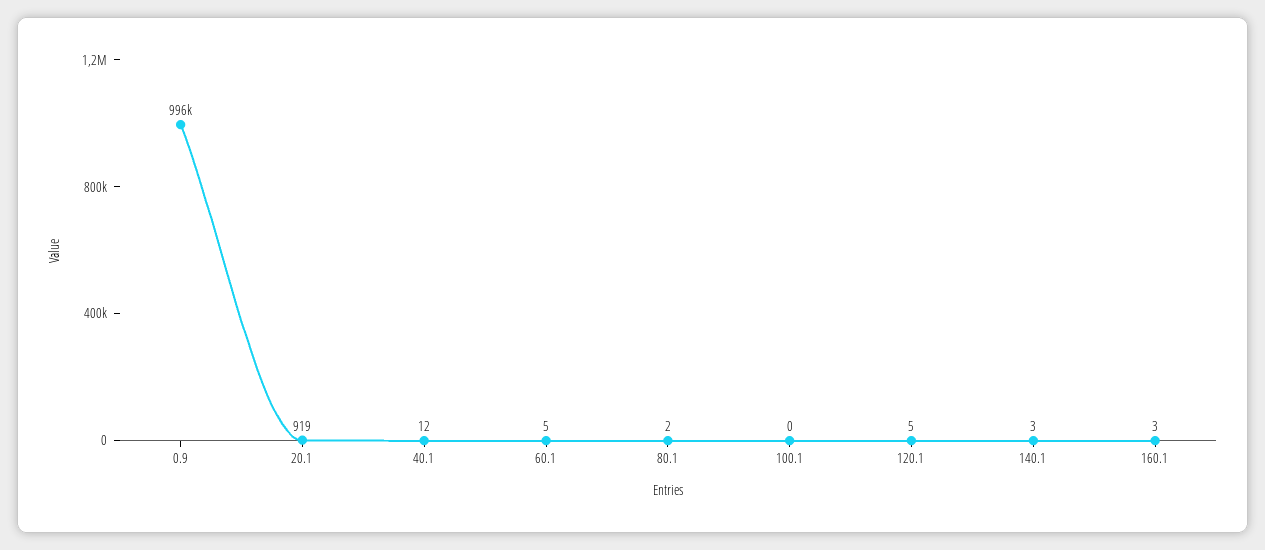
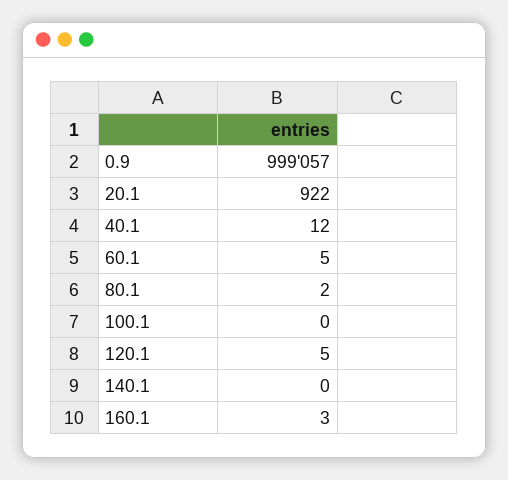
0.9: 996000 -> 999057
20.1: 919 -> 922
140.1: 3 -> 0

